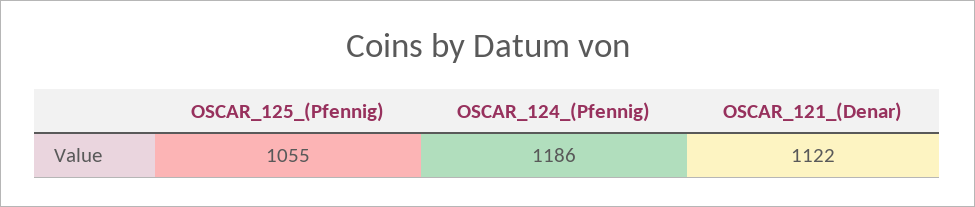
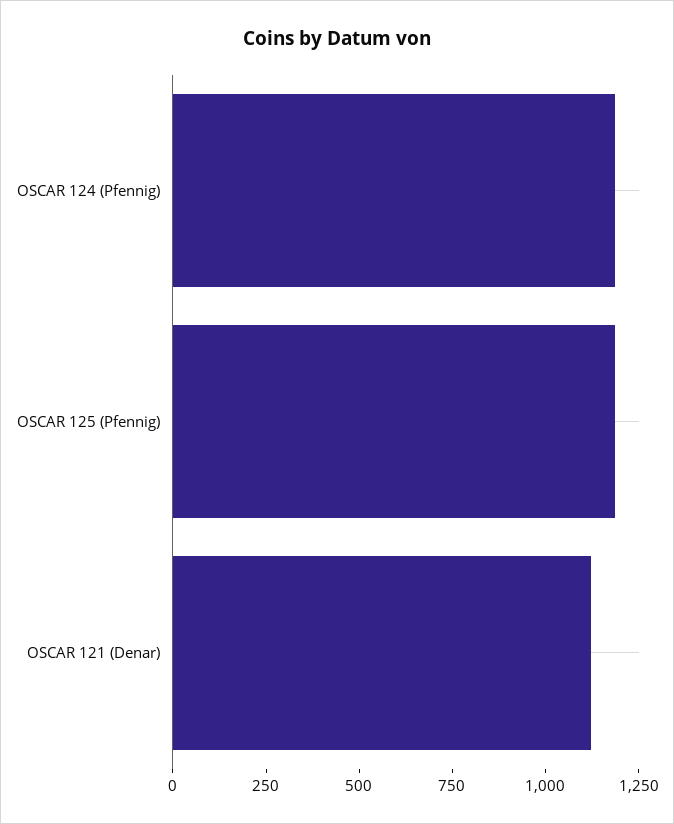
OSCAR_125_(Pfennig): 1055 -> 1200

